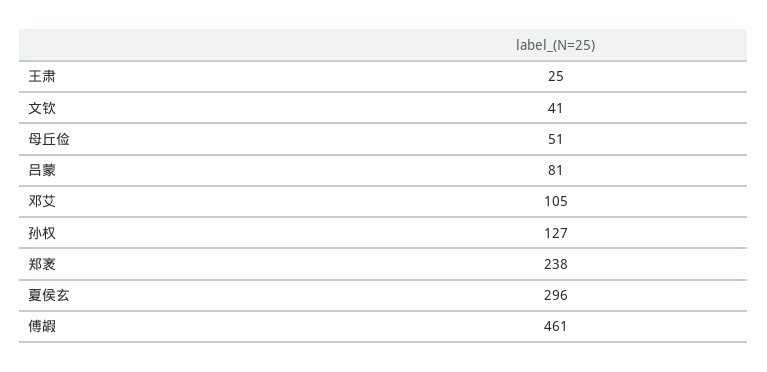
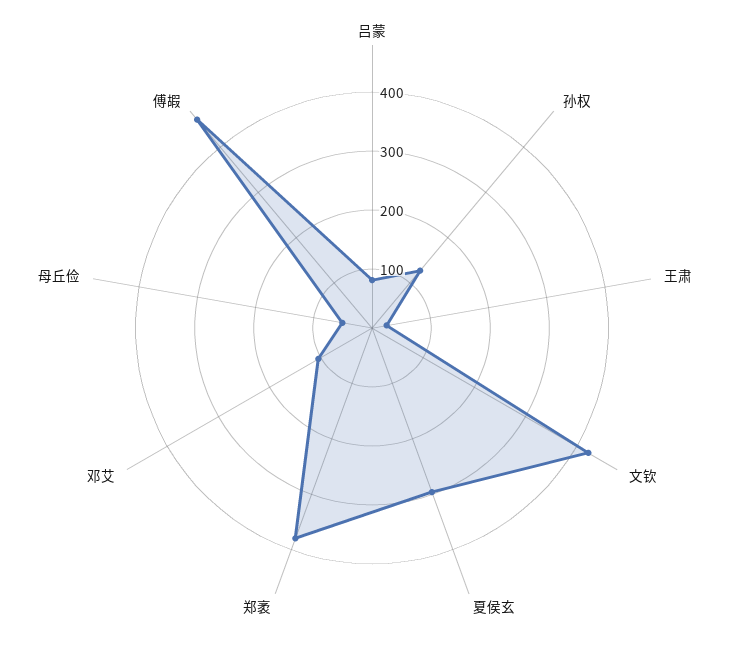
文钦: 41 -> 420
郑袤: 238 -> 380

